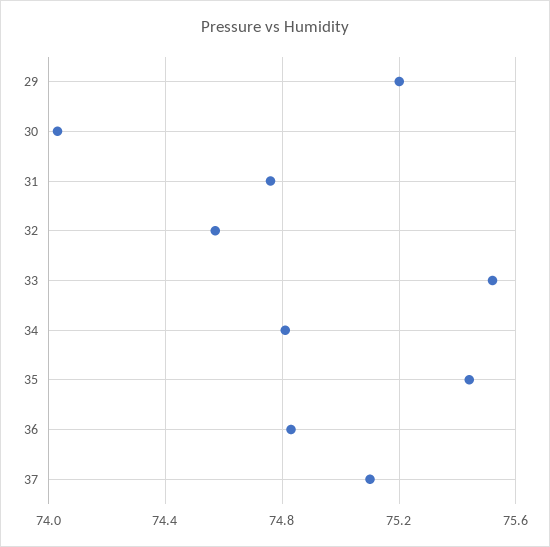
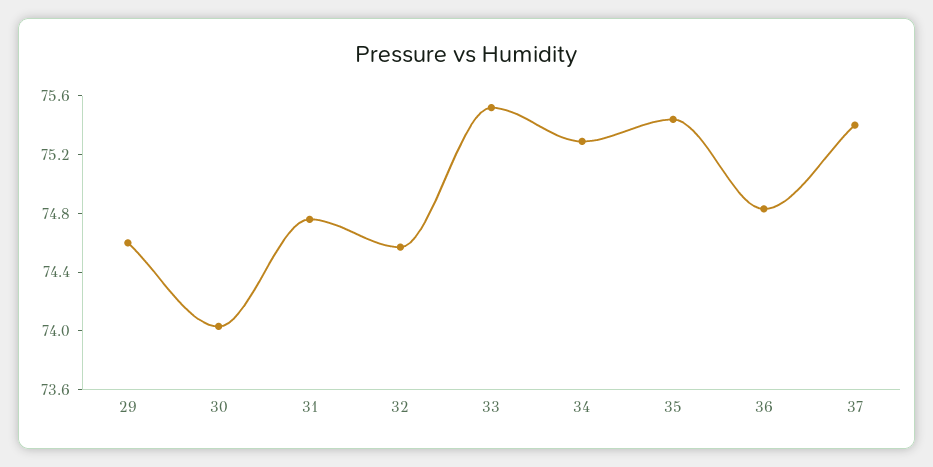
29: 75.2 -> 74.6
34: 74.8 -> 75.3
37: 75.1 -> 75.4

